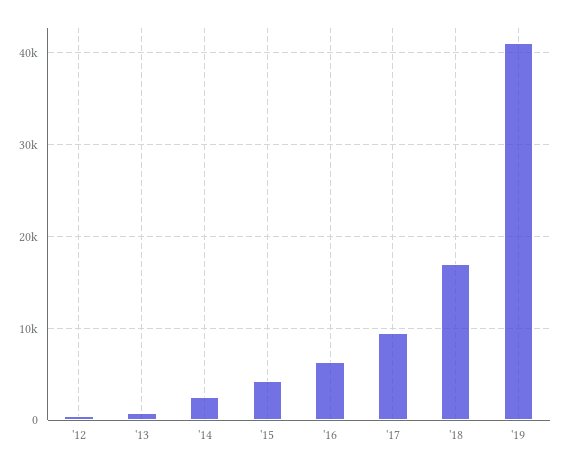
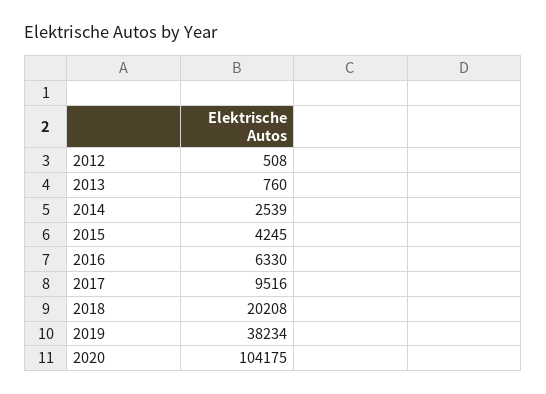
'18: 17000 -> 20208
'19: 41000 -> 38234
2020: none -> 104175

